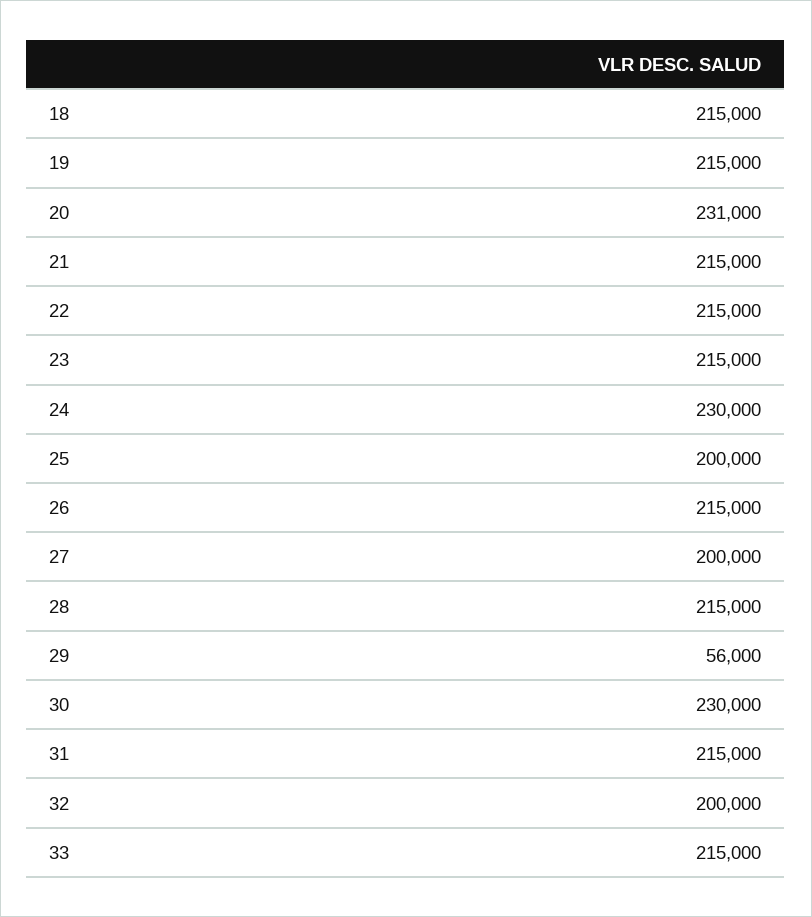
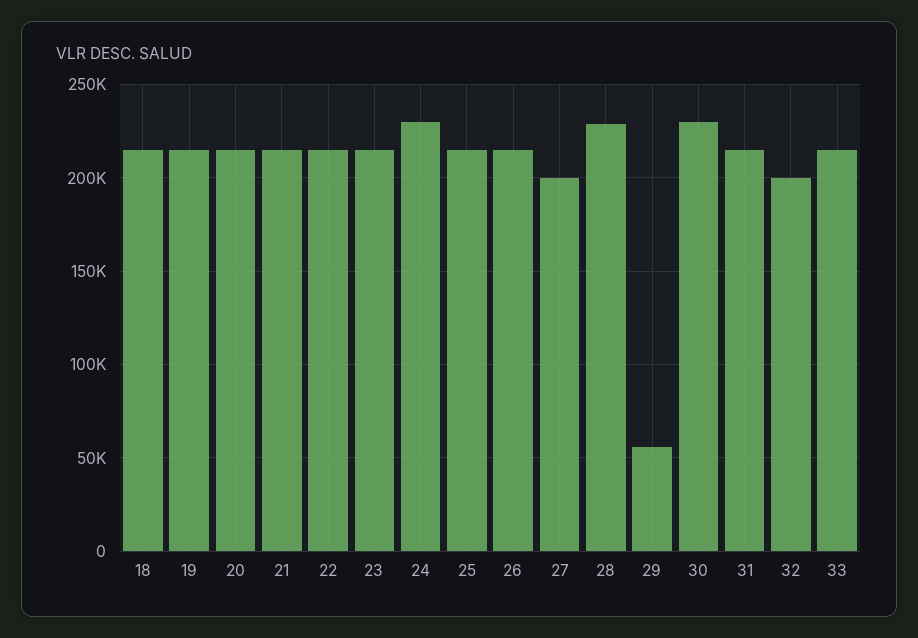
20: 231000 -> 215000
25: 200000 -> 215000
28: 215000 -> 230000

